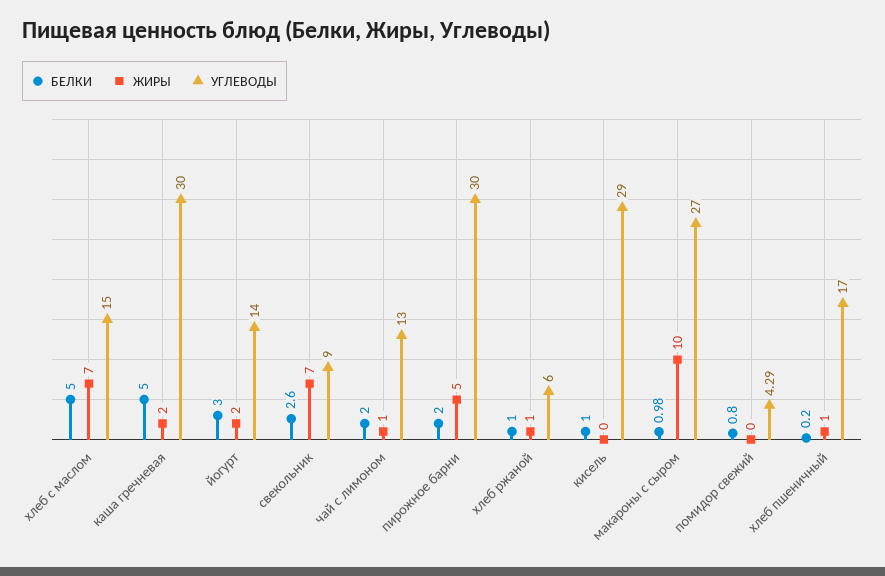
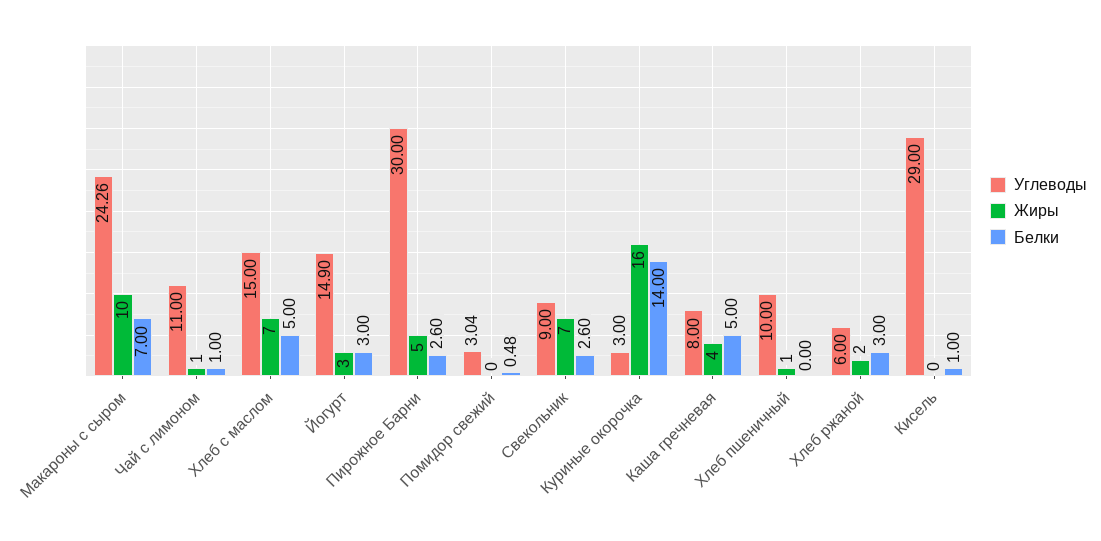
ЖИРЫ, каша гречневая: 2 -> 4
УГЛЕВОДЫ, каша гречневая: 30 -> 8
ЖИРЫ, йогурт: 2 -> 3
УГЛЕВОДЫ, йогурт: 14 -> 14.9
БЕЛКИ, чай с лимоном: 2 -> 1
УГЛЕВОДЫ, чай с лимоном: 13 -> 11
БЕЛКИ, пирожное барни: 2 -> 2.6
БЕЛКИ, хлеб ржаной: 1 -> 3
ЖИРЫ, хлеб ржаной: 1 -> 2
БЕЛКИ, макароны с сыром: 0.98 -> 7
УГЛЕВОДЫ, макароны с сыром: 27 -> 24.26
БЕЛКИ, помидор свежий: 0.8 -> 0.48
УГЛЕВОДЫ, помидор свежий: 4.29 -> 3.04
БЕЛКИ, хлеб пшеничный: 0.2 -> 0
УГЛЕВОДЫ, хлеб пшеничный: 17 -> 10
УГЛЕВОДЫ, Куриные окорочка: none -> 3
ЖИРЫ, Куриные окорочка: none -> 16
БЕЛКИ, Куриные окорочка: none -> 14

